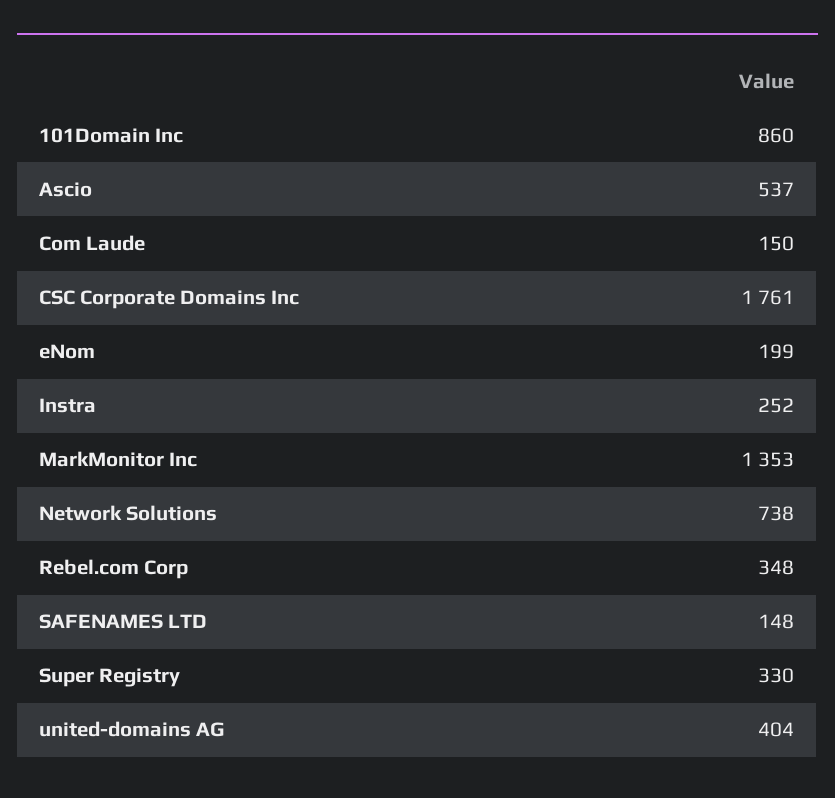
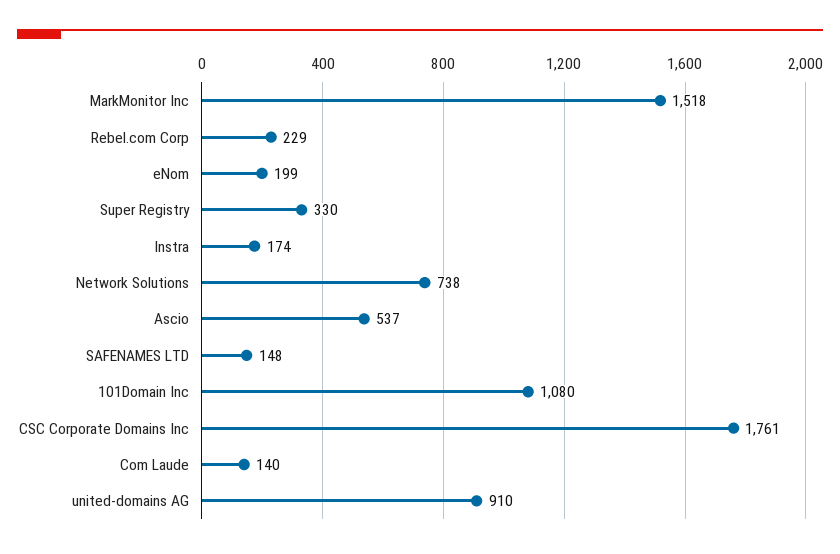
101Domain Inc: 860 -> 1080
Com Laude: 150 -> 140
Instra: 252 -> 174
MarkMonitor Inc: 1353 -> 1518
Rebel.com Corp: 348 -> 229
united-domains AG: 404 -> 910

